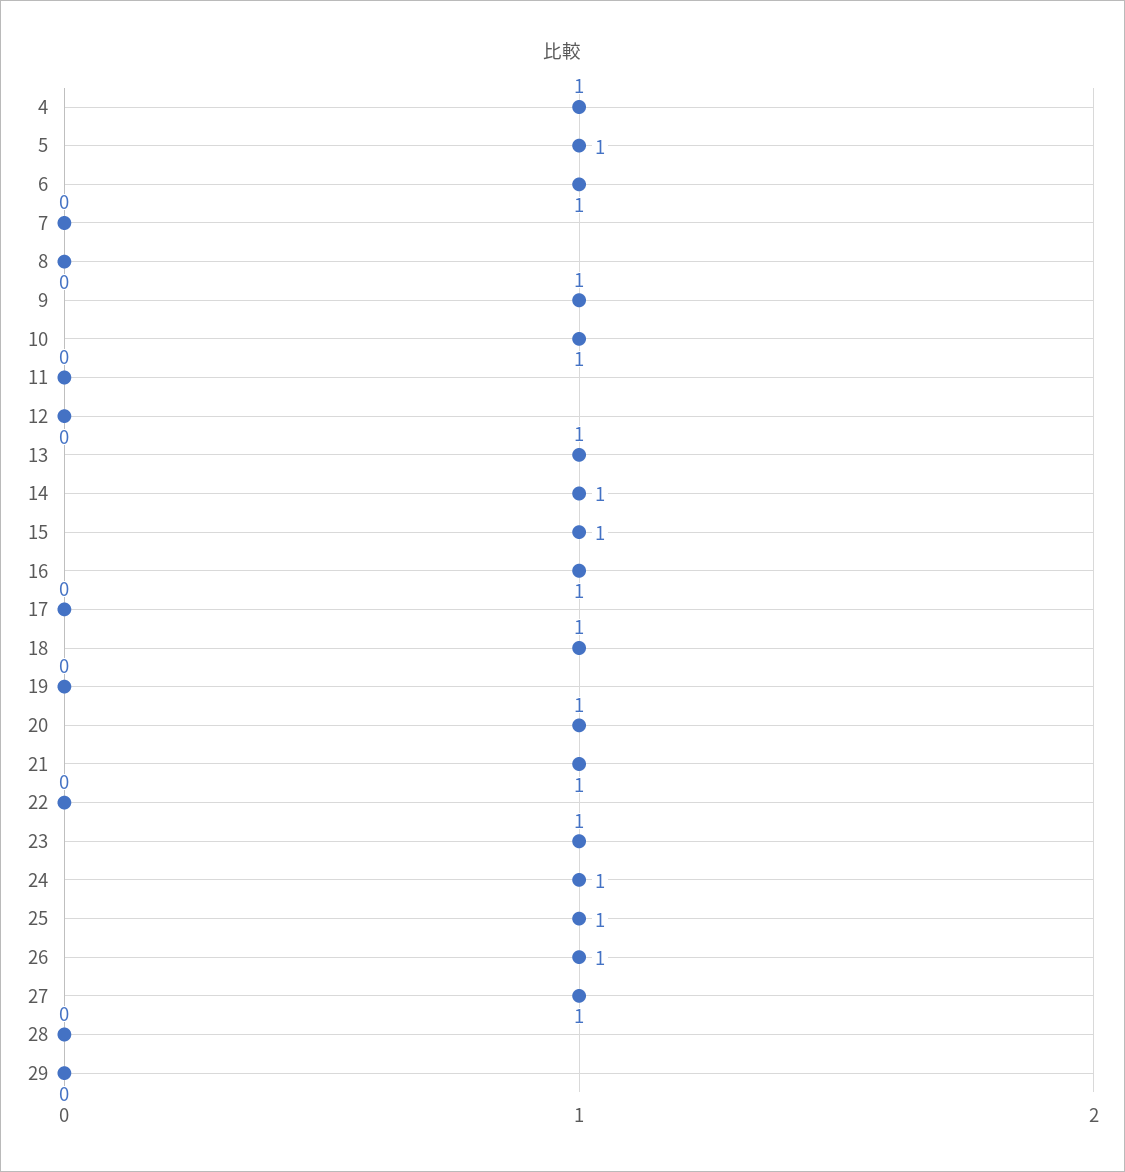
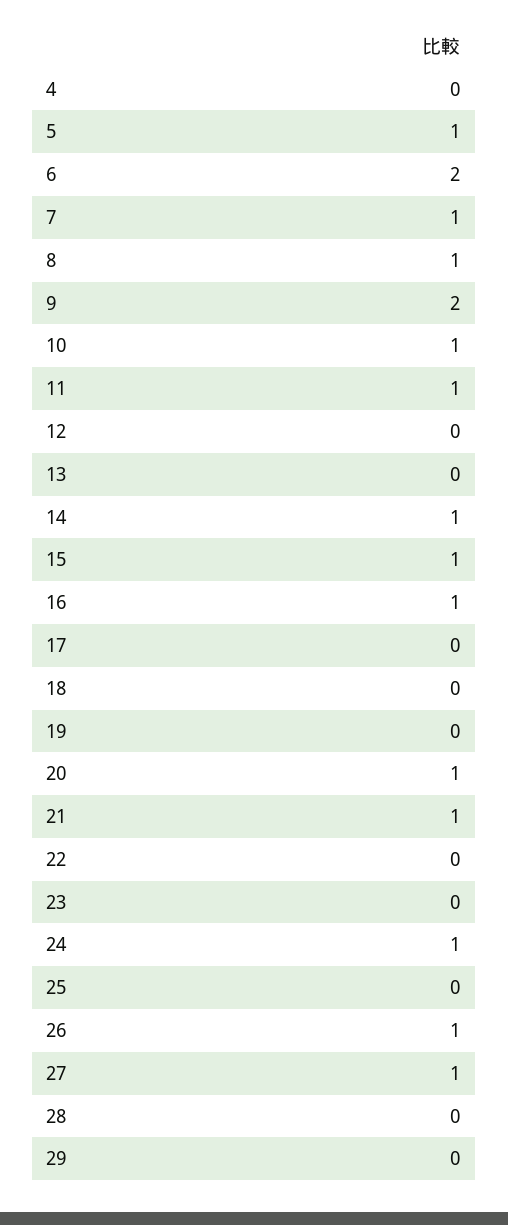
4: 1 -> 0
6: 1 -> 2
7: 0 -> 1
8: 0 -> 1
9: 1 -> 2
11: 0 -> 1
13: 1 -> 0
18: 1 -> 0
23: 1 -> 0
25: 1 -> 0

